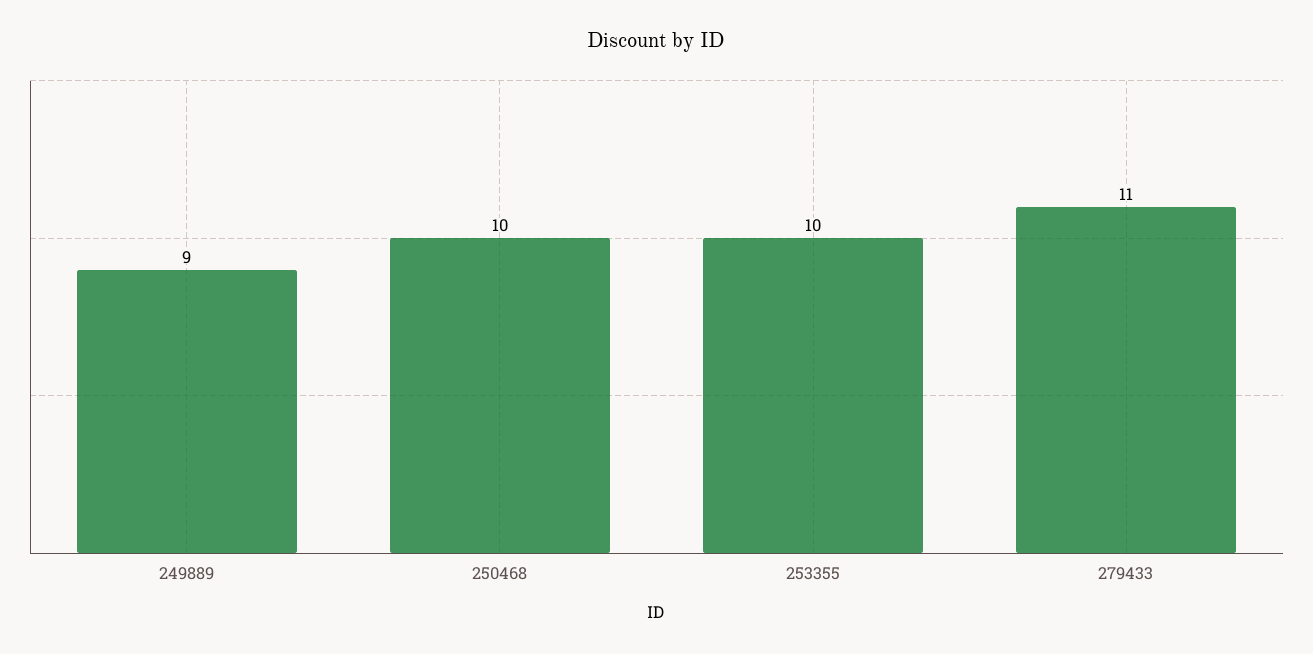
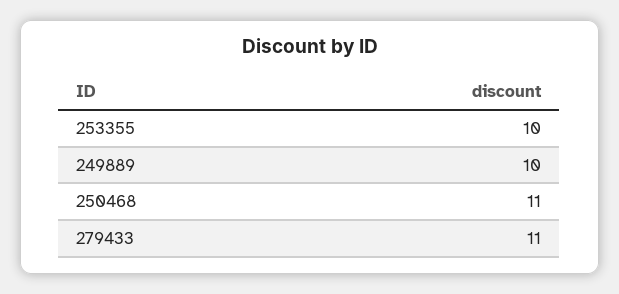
249889: 9 -> 10
250468: 10 -> 11

